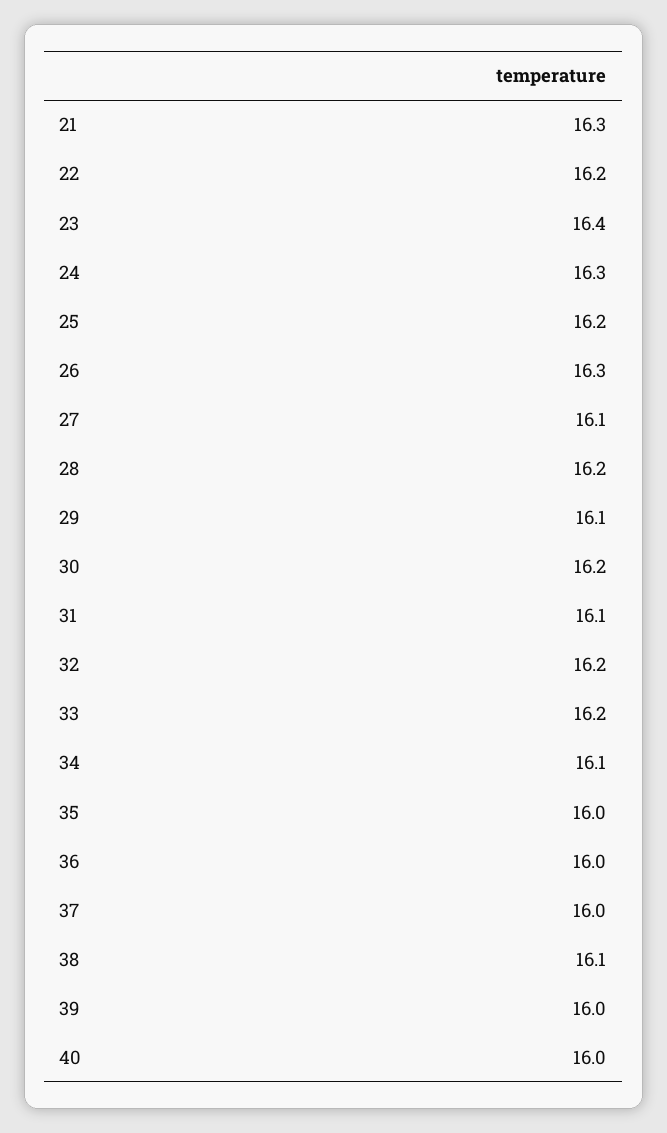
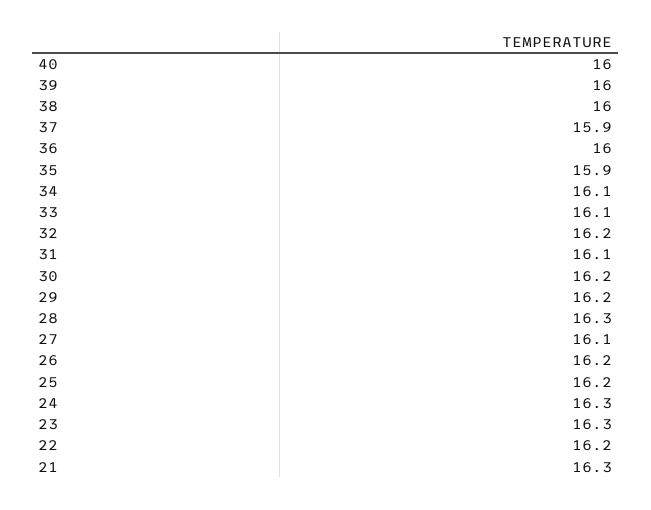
23: 16.4 -> 16.3
26: 16.3 -> 16.2
28: 16.2 -> 16.3
29: 16.1 -> 16.2
33: 16.2 -> 16.1
35: 16 -> 15.9
37: 16 -> 15.9
38: 16.1 -> 16

